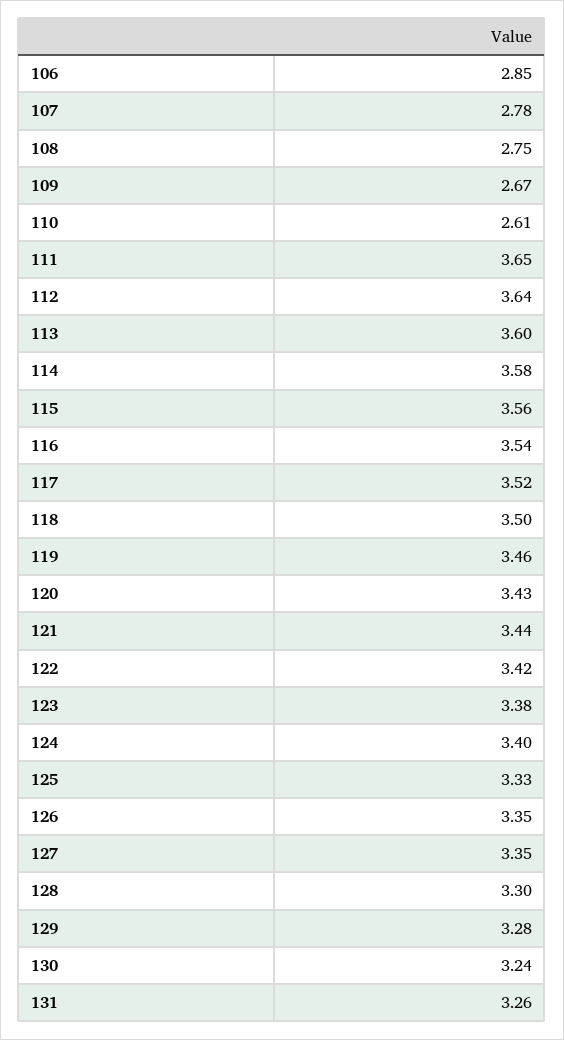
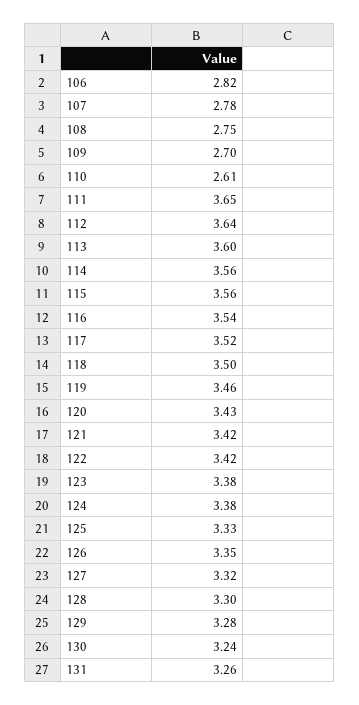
106: 2.85 -> 2.82
109: 2.67 -> 2.7
114: 3.58 -> 3.56
121: 3.44 -> 3.42
124: 3.4 -> 3.38
127: 3.35 -> 3.32

